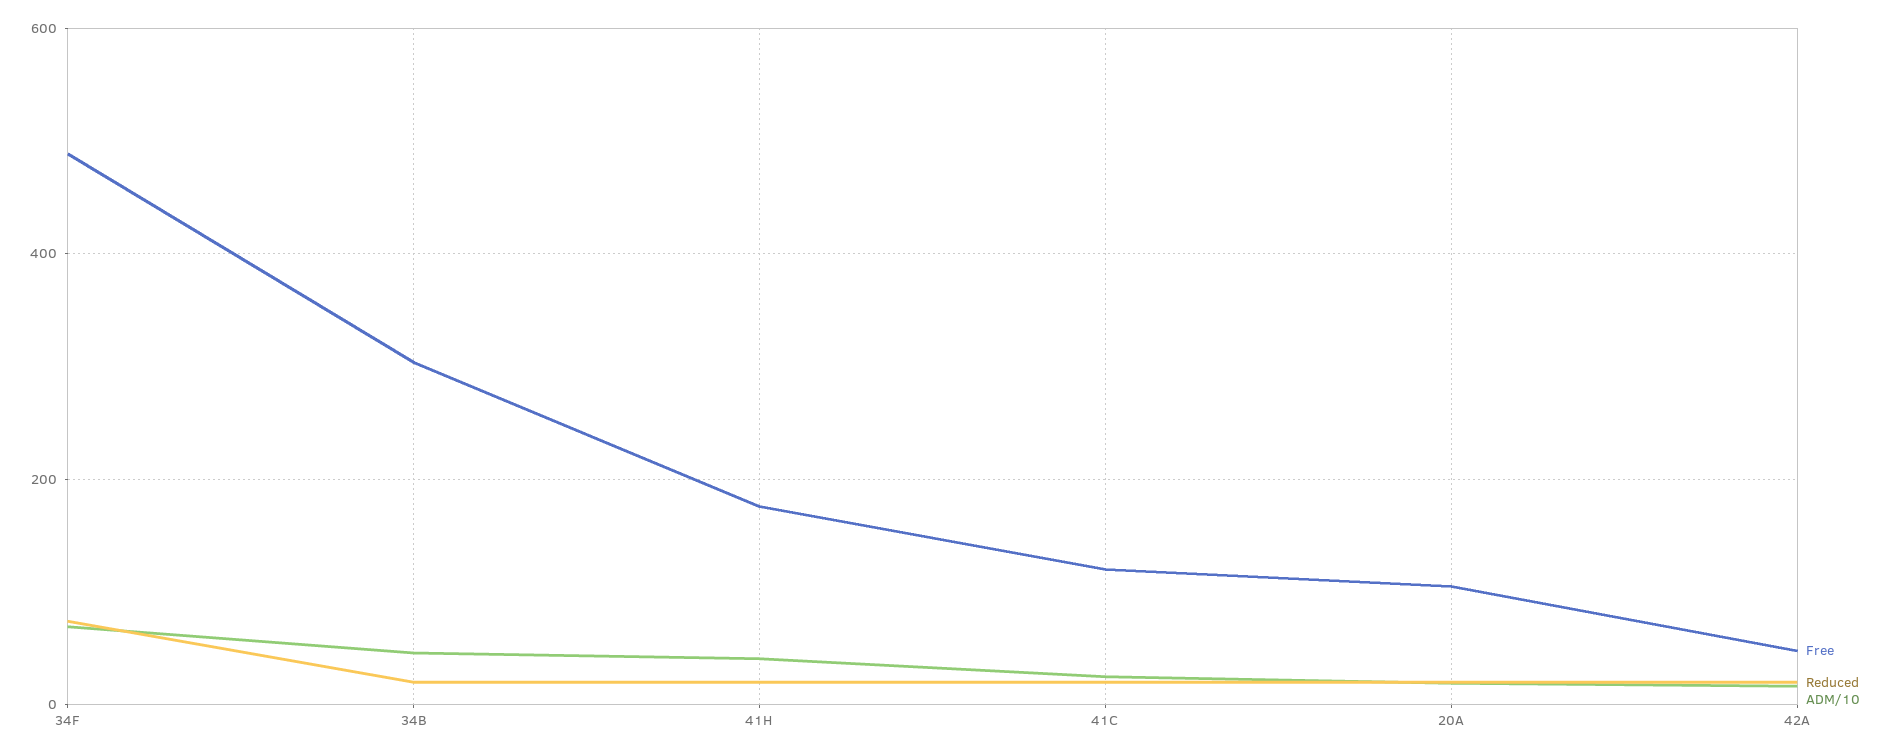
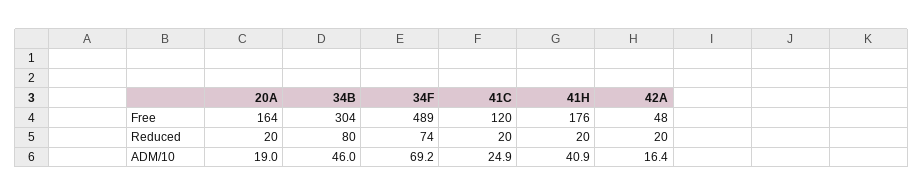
Reduced, 34B: 20 -> 80
Free, 20A: 100 -> 164

